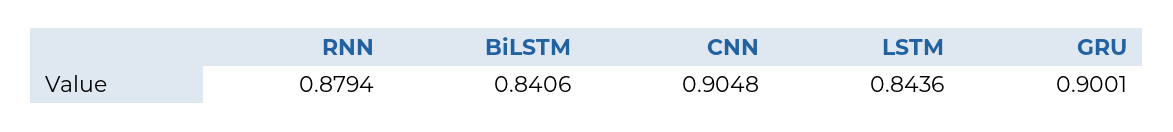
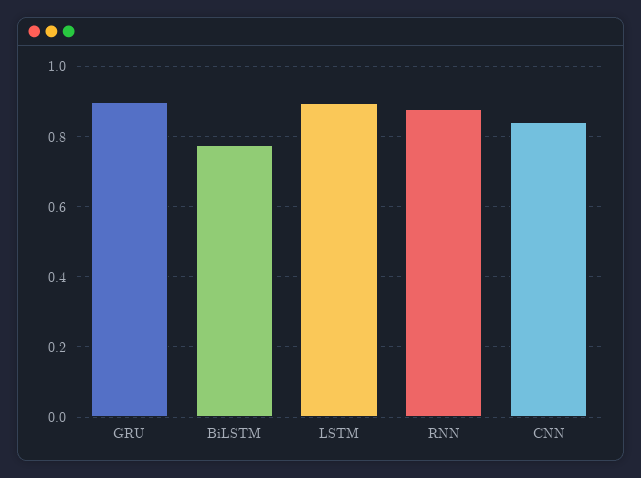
BiLSTM: 0.8406 -> 0.78
CNN: 0.9048 -> 0.84
LSTM: 0.8436 -> 0.9

